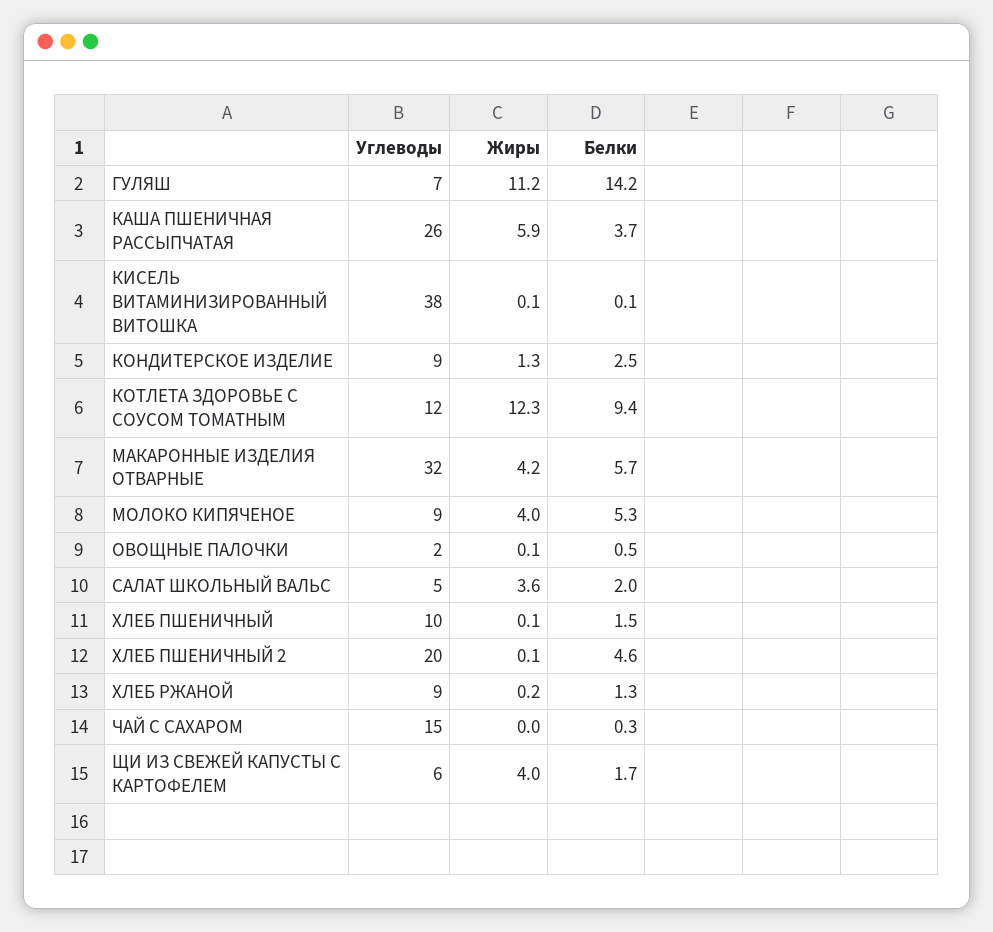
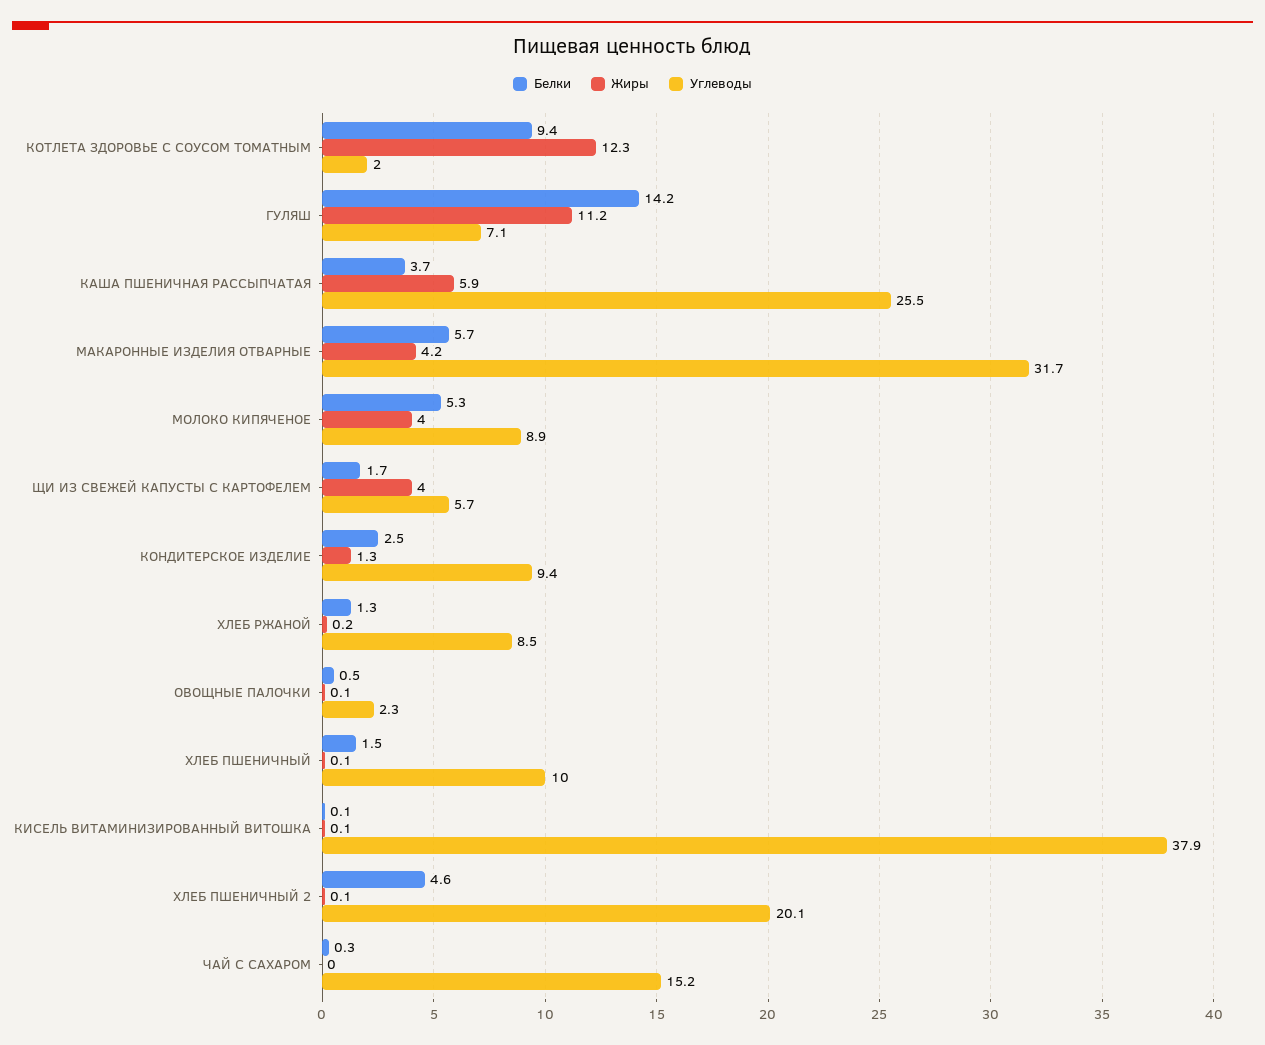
Углеводы, КОТЛЕТА ЗДОРОВЬЕ С СОУСОМ ТОМАТНЫМ: 12 -> 2
Углеводы, САЛАТ ШКОЛЬНЫЙ ВАЛЬС: 5 -> none
Жиры, САЛАТ ШКОЛЬНЫЙ ВАЛЬС: 3.6 -> none
Белки, САЛАТ ШКОЛЬНЫЙ ВАЛЬС: 2 -> none

